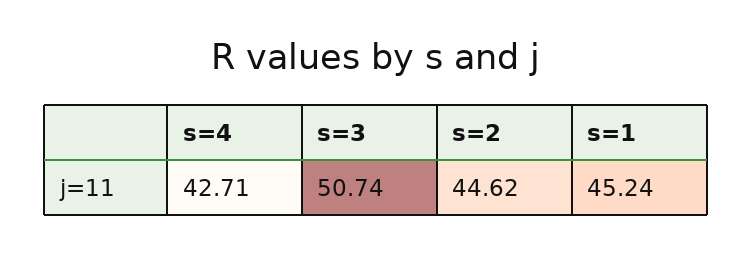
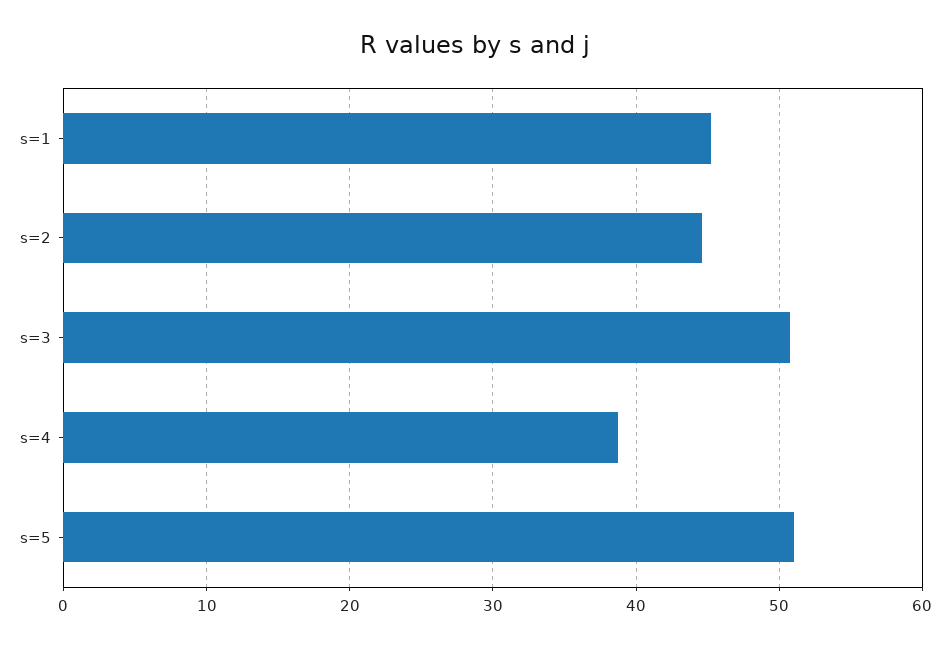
s=4: 42.71 -> 39
s=5: none -> 51

